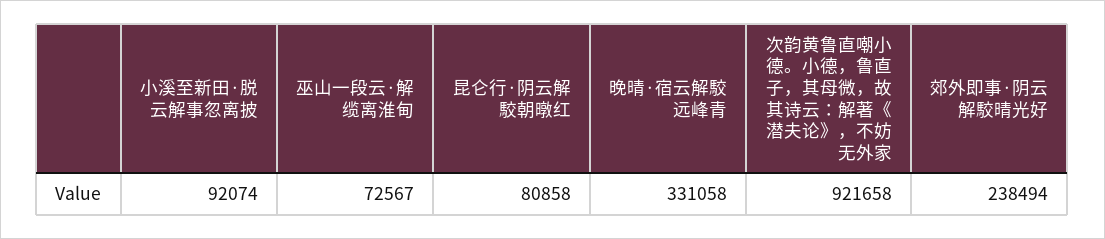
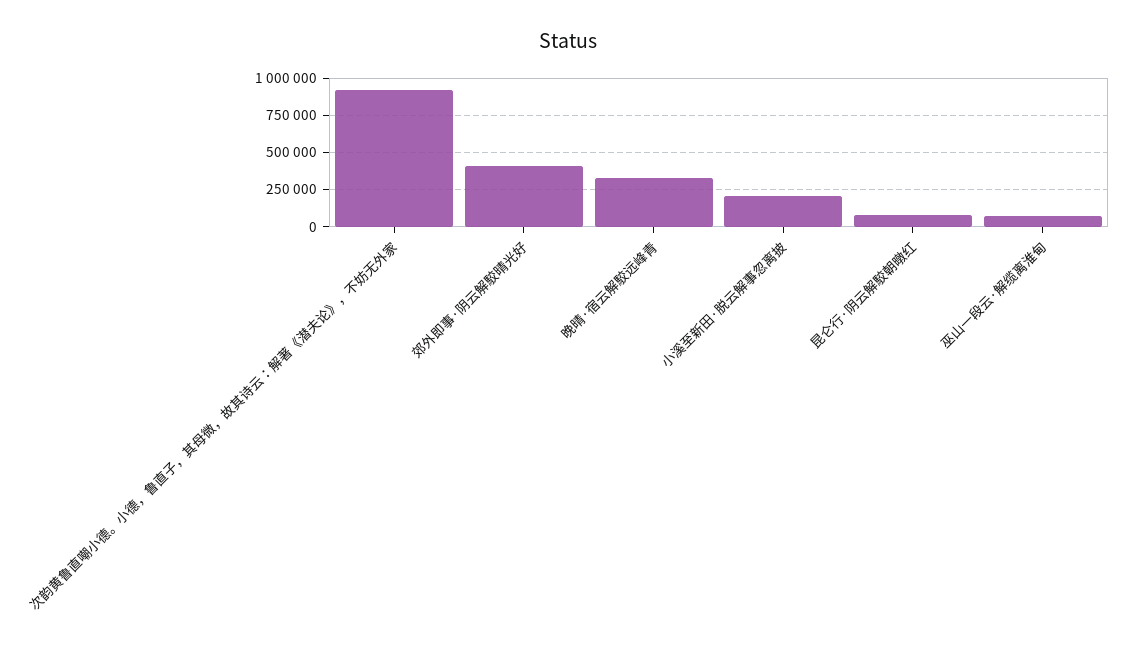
小溪至新田·脱云解事忽离披: 92074 -> 200000
郊外即事·阴云解駮晴光好: 238494 -> 400000

